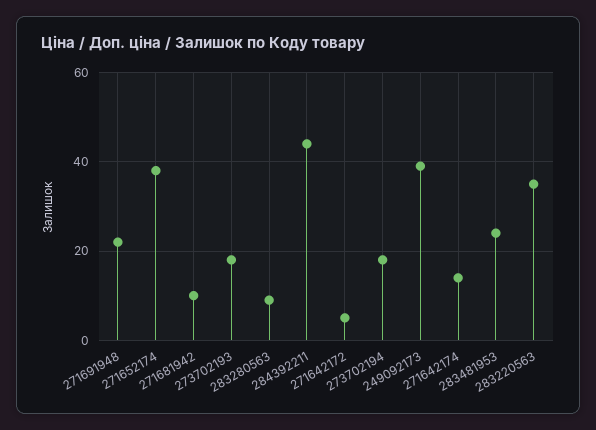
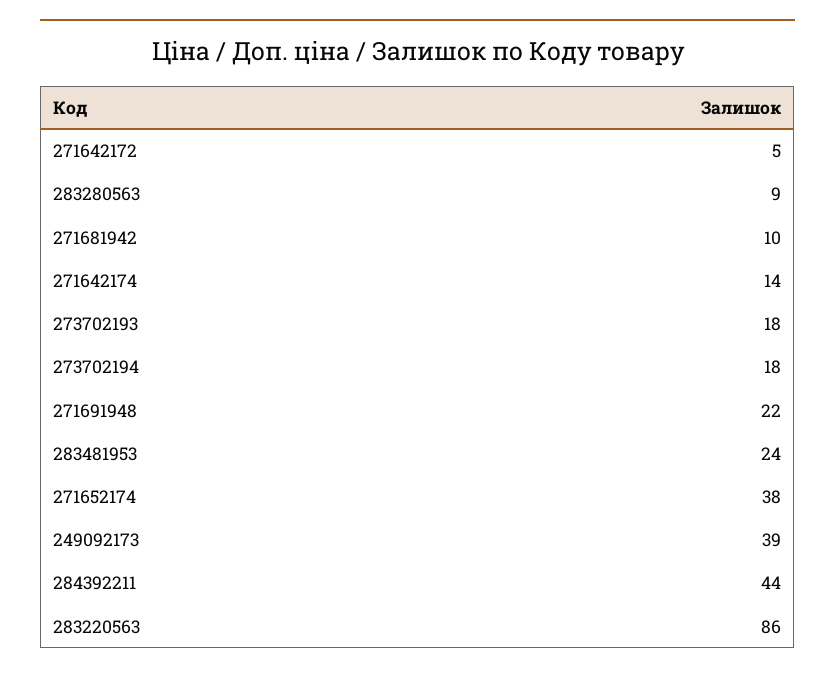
283220563: 35 -> 86

